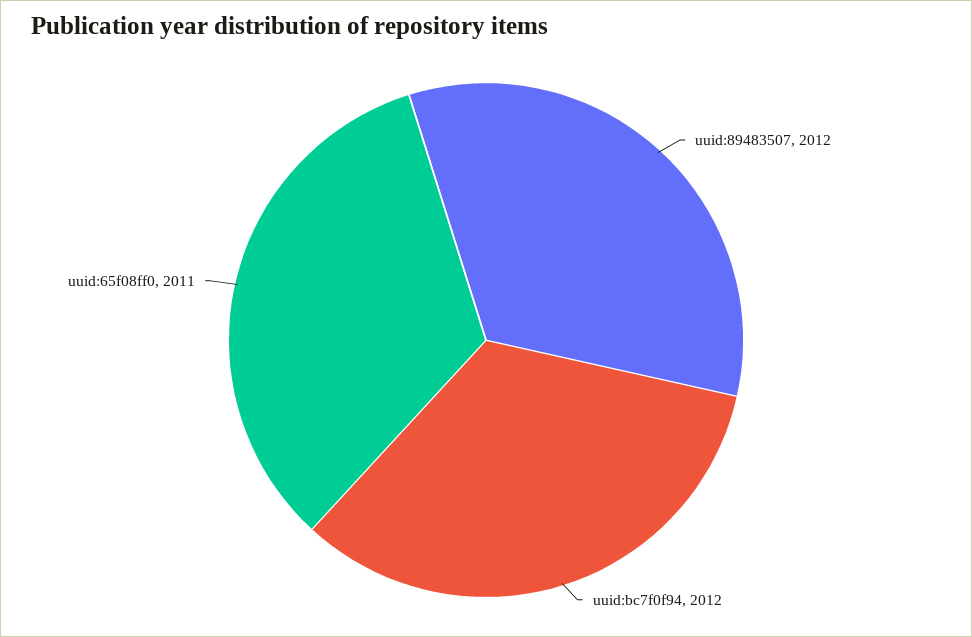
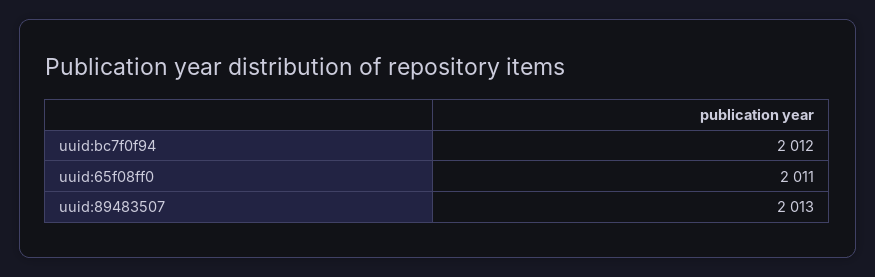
uuid:89483507: 2012 -> 2013

